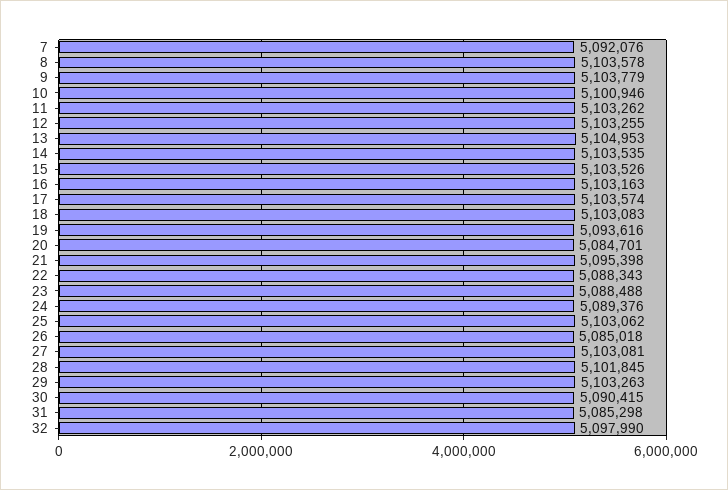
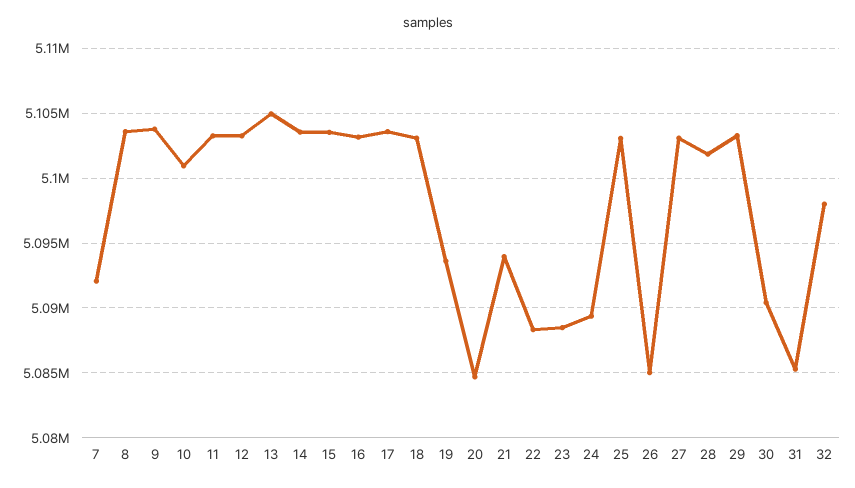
21: 5095398 -> 5094000

